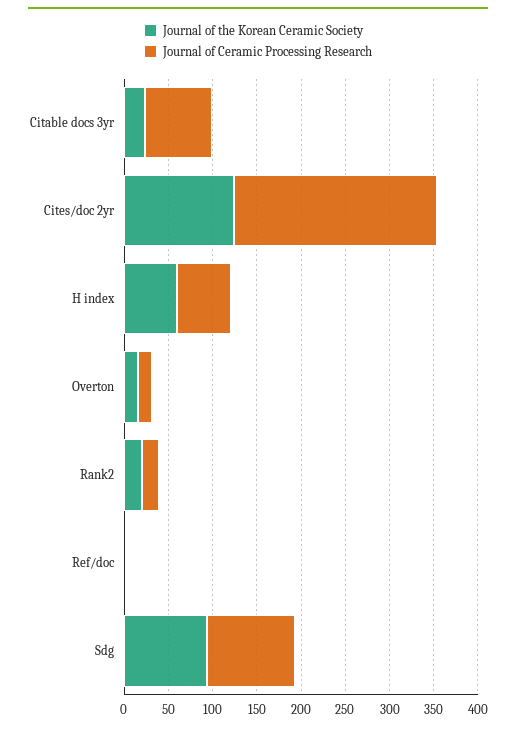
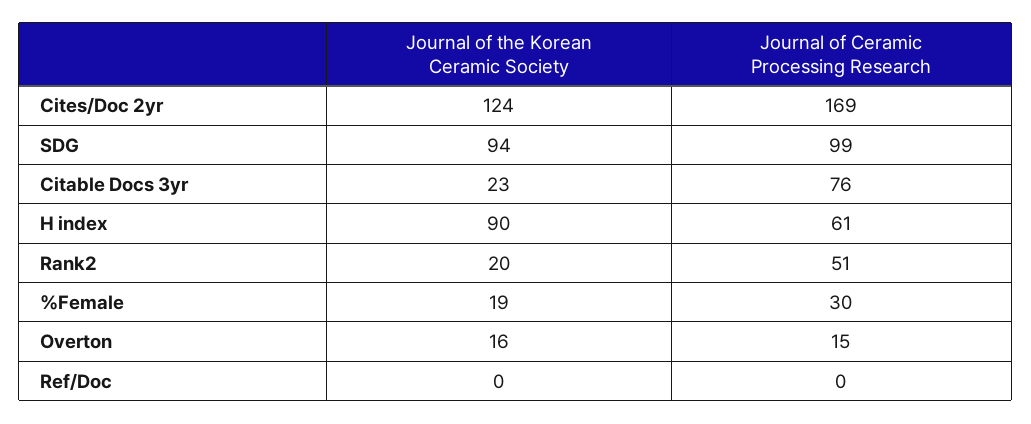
Journal of Ceramic Processing Research, Cites/doc 2yr: 230 -> 169
Journal of the Korean Ceramic Society, H index: 60 -> 90
Journal of Ceramic Processing Research, Rank2: 20 -> 51
Journal of the Korean Ceramic Society, %Female: none -> 19
Journal of Ceramic Processing Research, %Female: none -> 30

